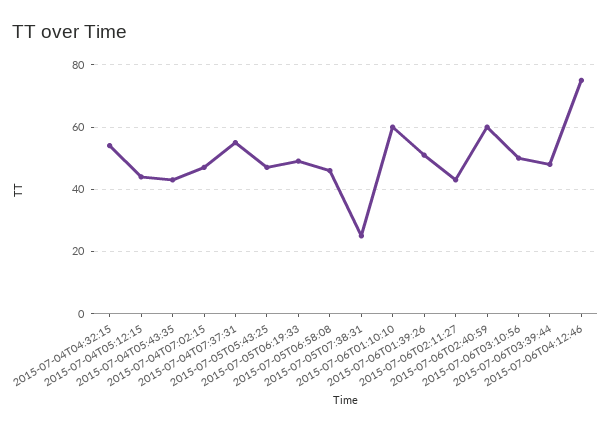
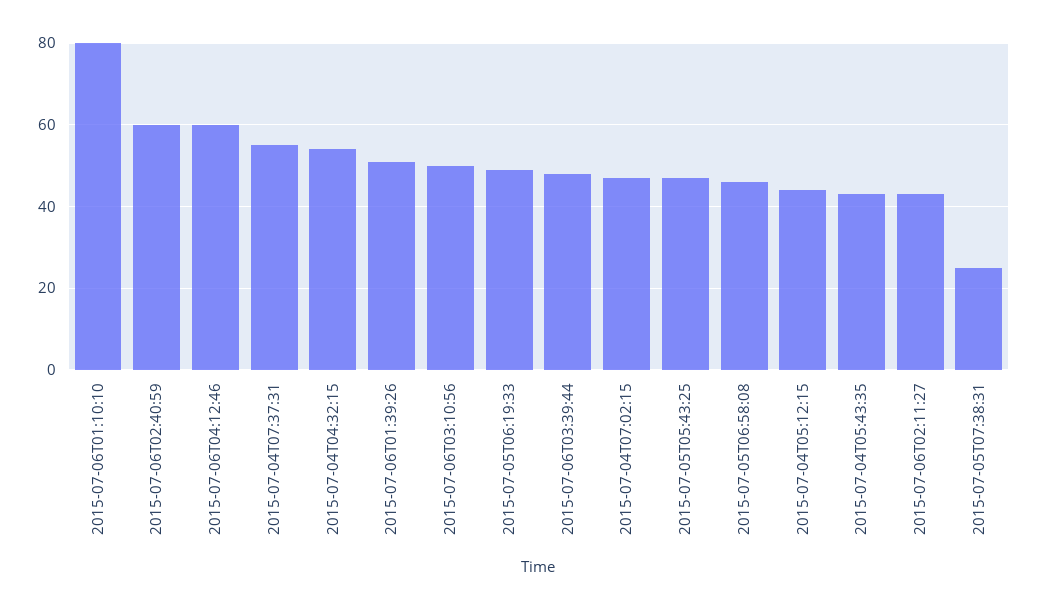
2015-07-06T01:10:10: 60 -> 80
2015-07-06T04:12:46: 75 -> 60

